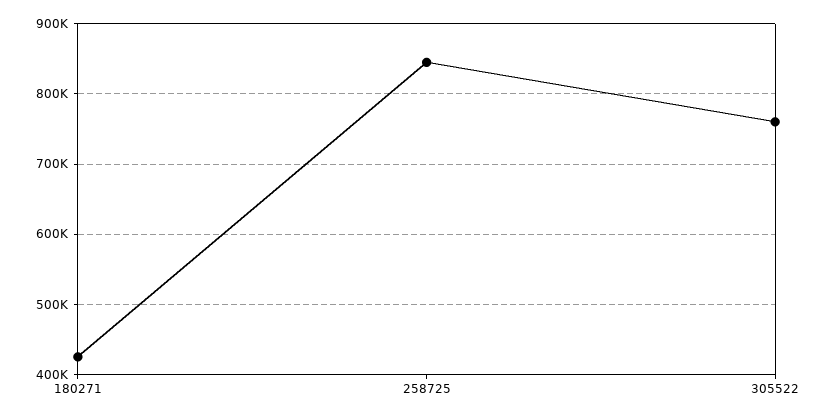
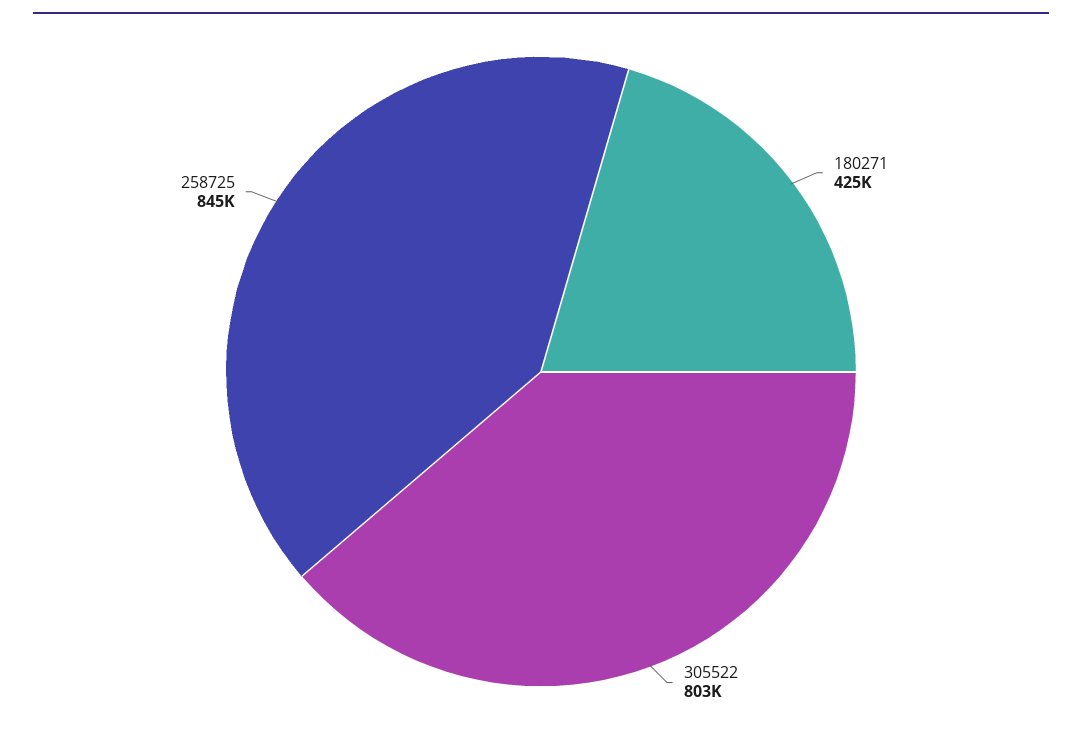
305522: 760000 -> 803000

